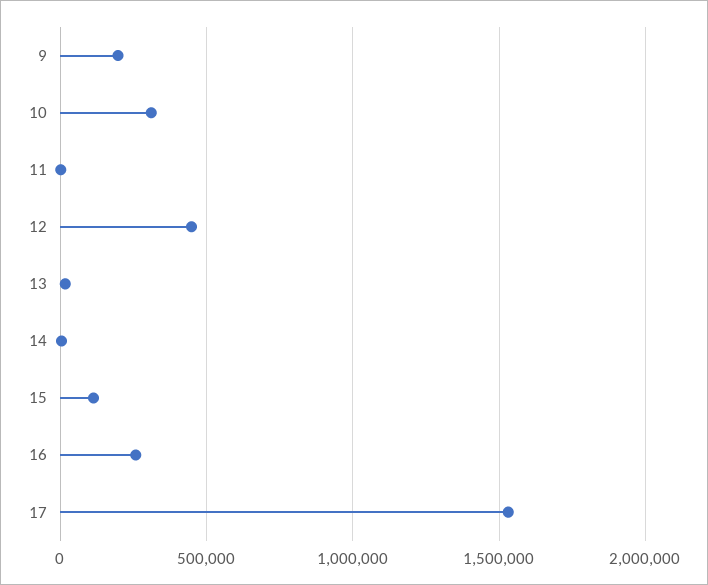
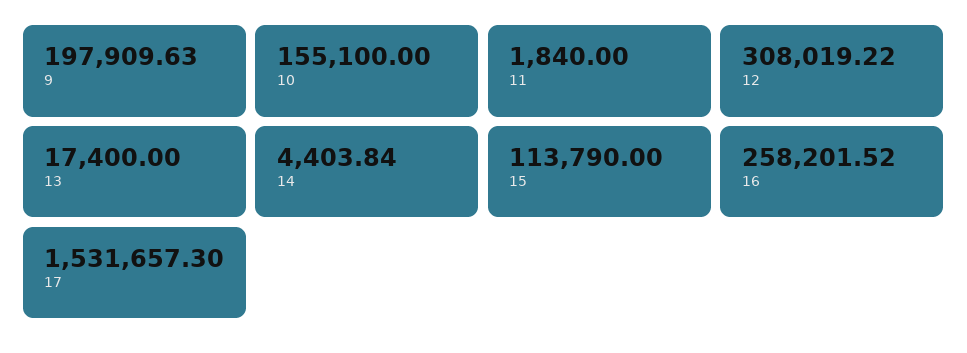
10: 300000 -> 155100
12: 450000 -> 308019.22

